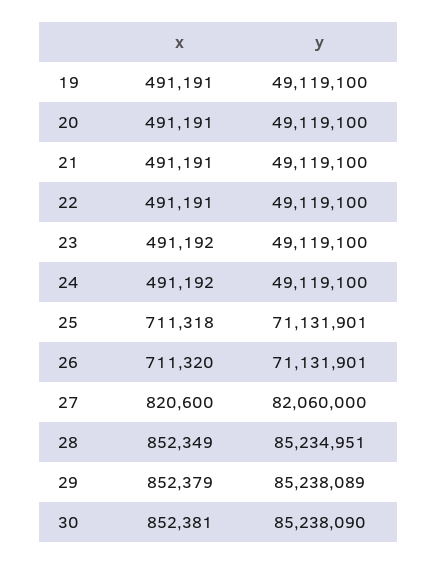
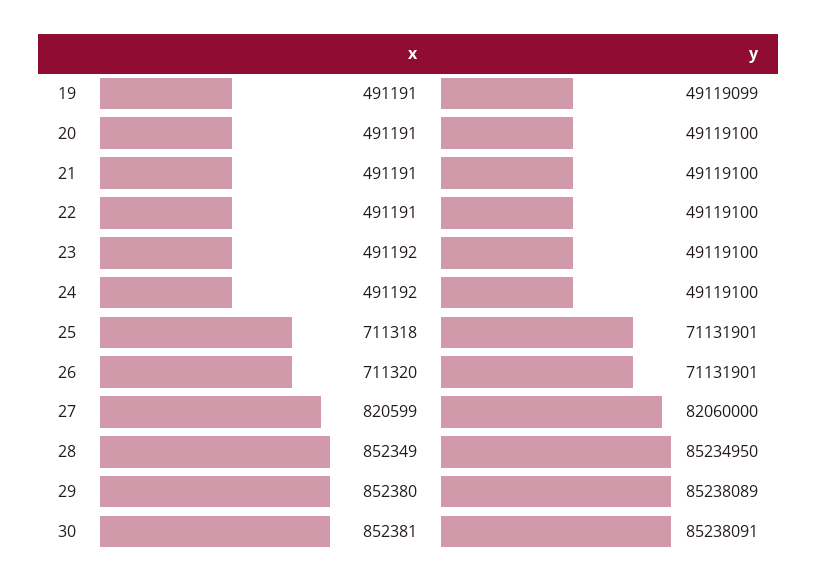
y, 19: 49119100 -> 49119099
x, 27: 820600 -> 820599
y, 28: 85234951 -> 85234950
x, 29: 852379 -> 852380
y, 30: 85238090 -> 85238091

